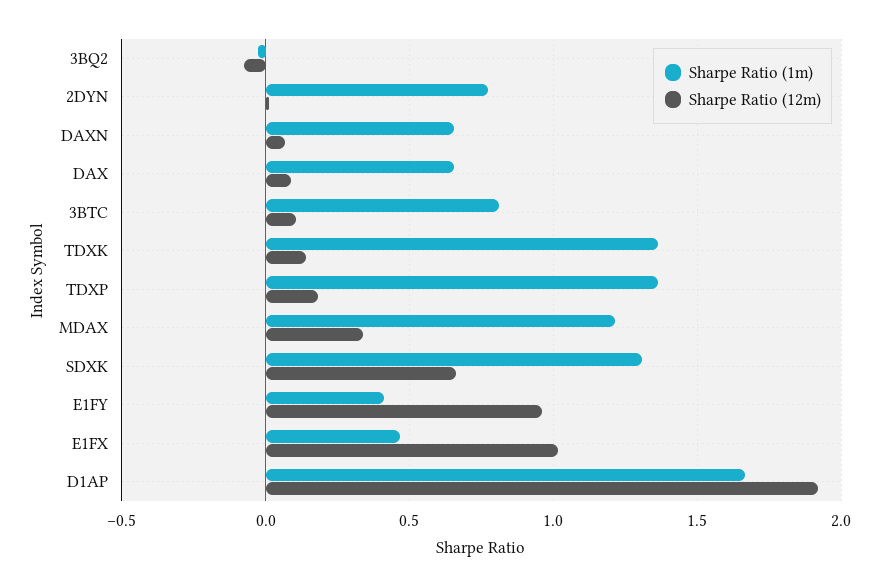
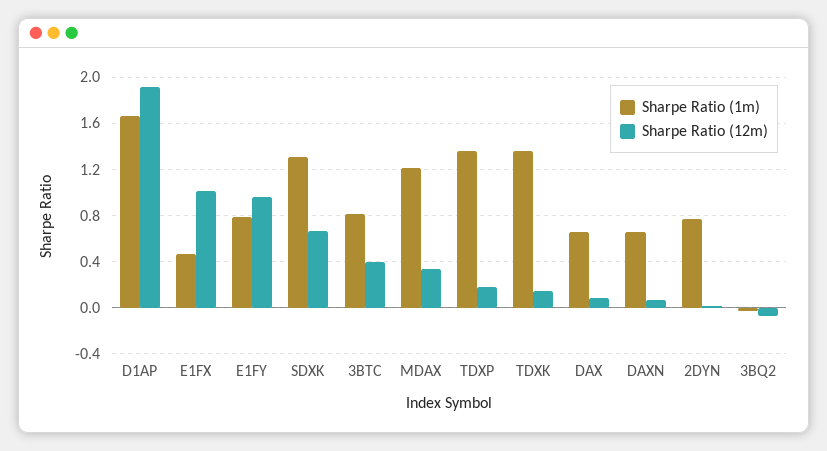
Sharpe Ratio (12m), 3BTC: 0.1 -> 0.4
Sharpe Ratio (1m), E1FY: 0.4 -> 0.8

